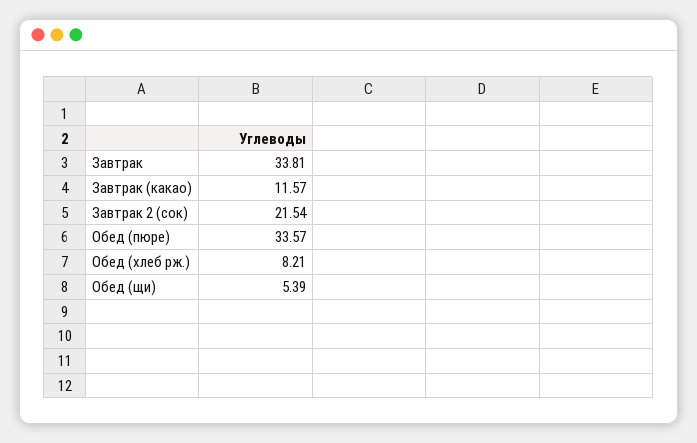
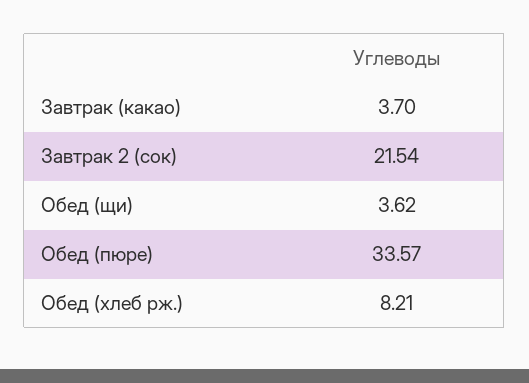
Завтрак: 33.81 -> none
Завтрак (какао): 11.57 -> 3.7
Обед (щи): 5.39 -> 3.62

